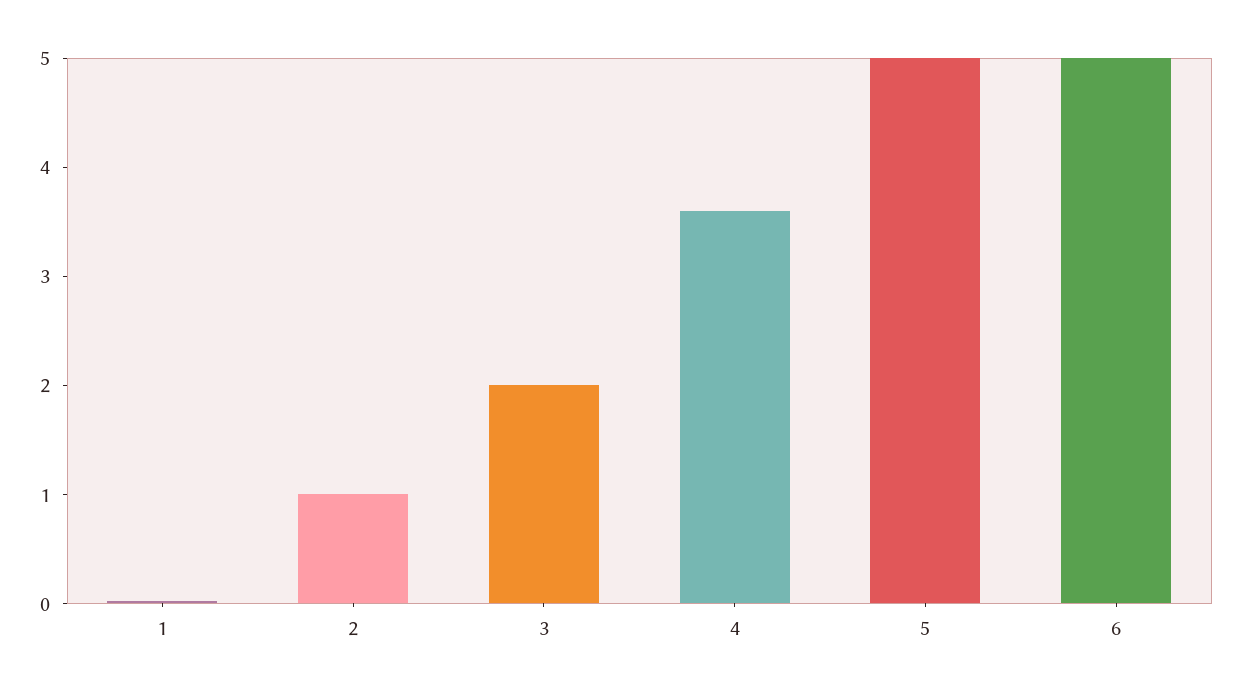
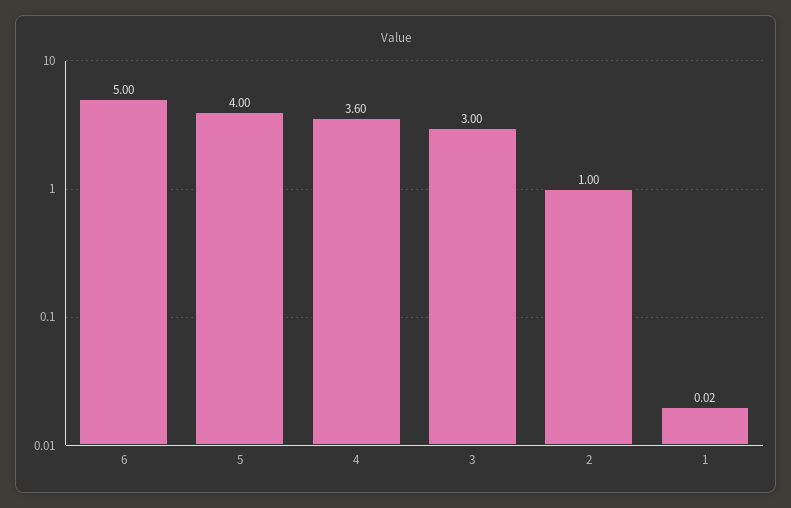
3: 2 -> 3
5: 5 -> 4

